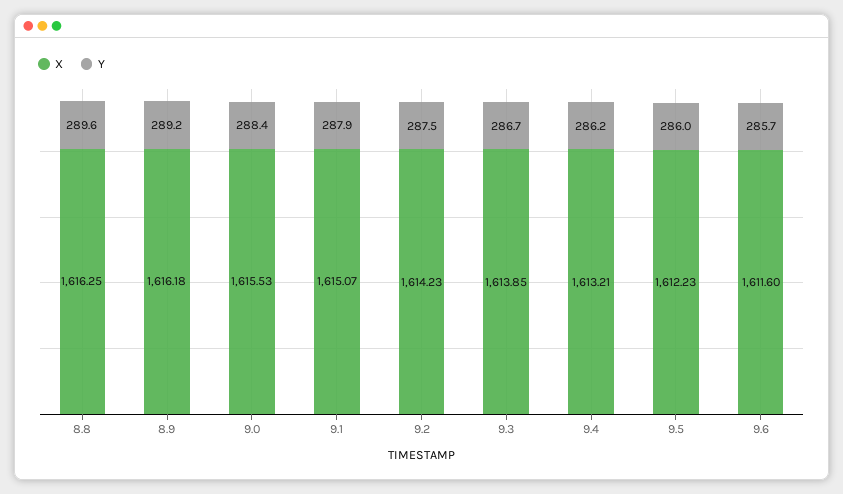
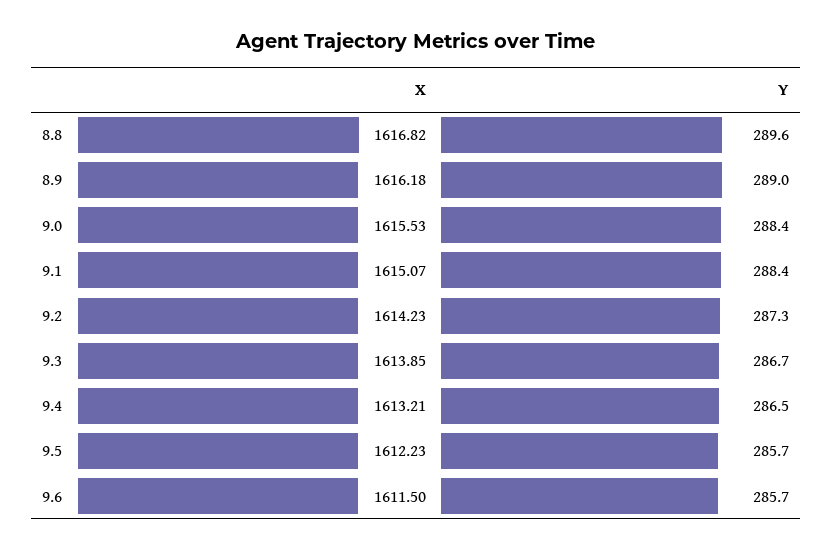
X, 8.8: 1616.25 -> 1616.82
Y, 8.9: 289.2 -> 289
Y, 9.1: 287.9 -> 288.4
Y, 9.2: 287.5 -> 287.3
Y, 9.4: 286.2 -> 286.5
Y, 9.5: 286 -> 285.7
X, 9.6: 1611.6 -> 1611.5

